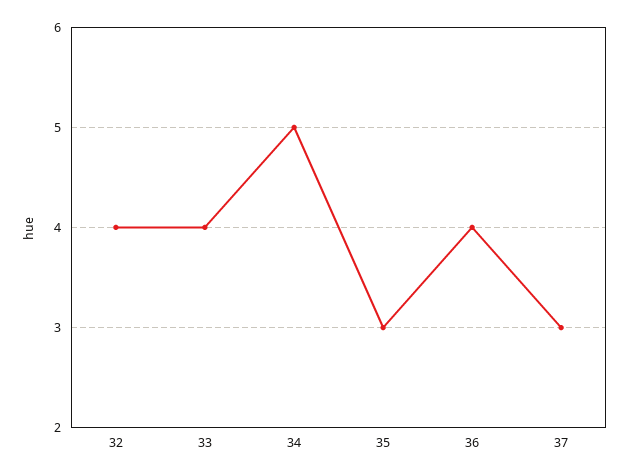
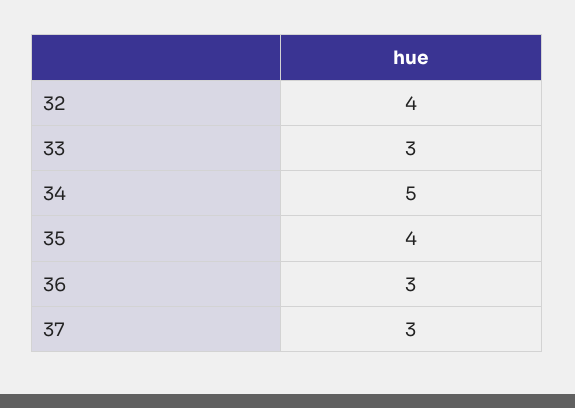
33: 4 -> 3
35: 3 -> 4
36: 4 -> 3

